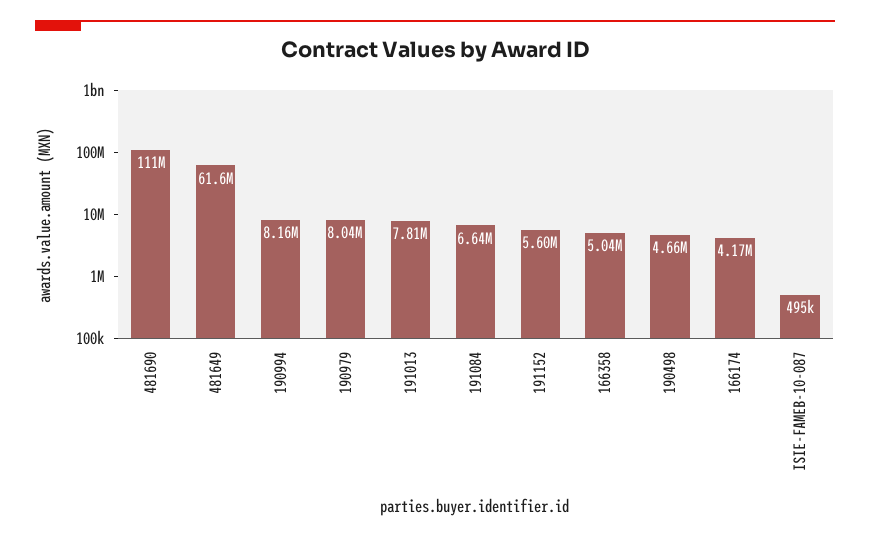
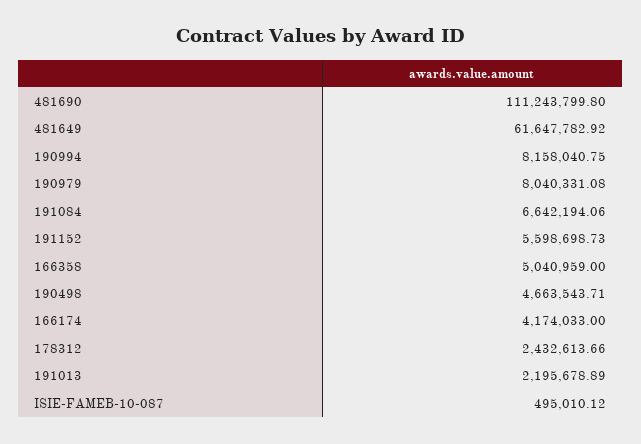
191013: 7810000 -> 2195678.89
178312: none -> 2432613.66

